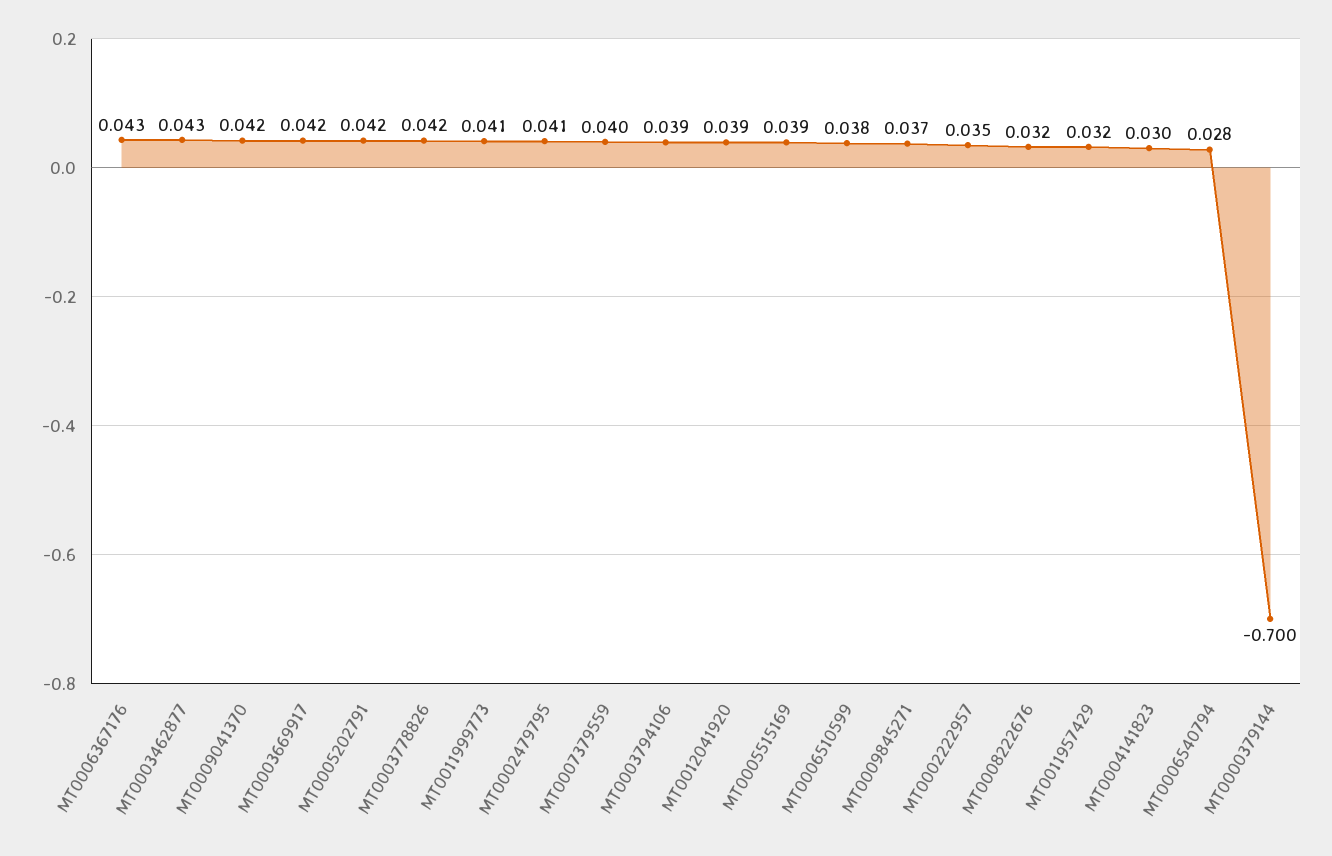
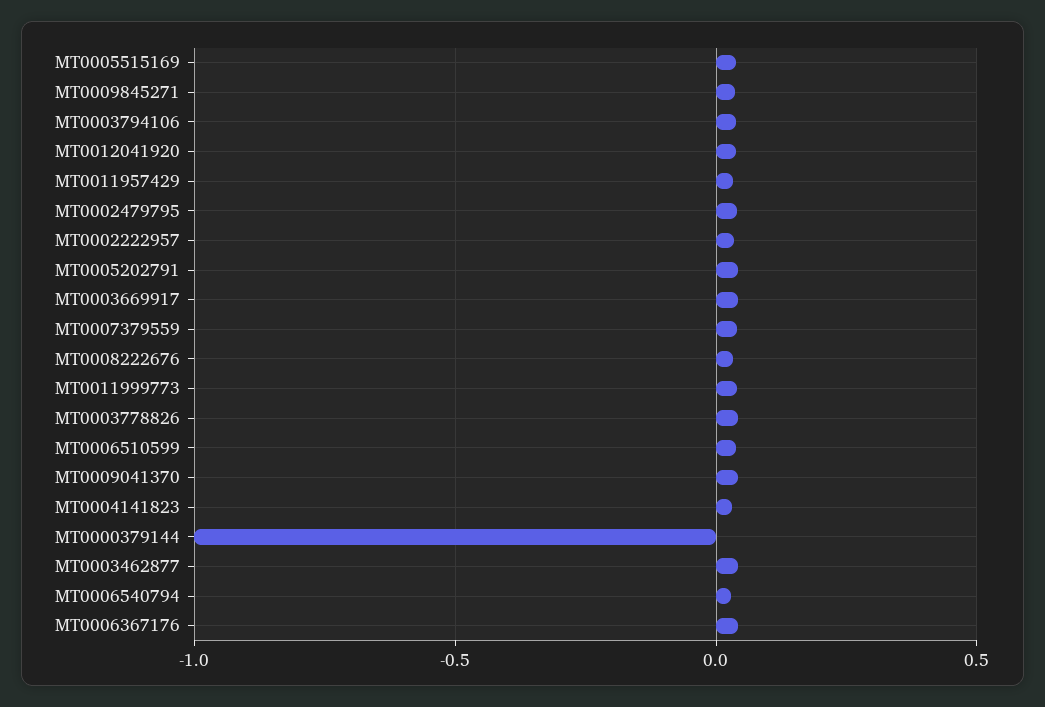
MT0000379144: -0.7 -> -1

